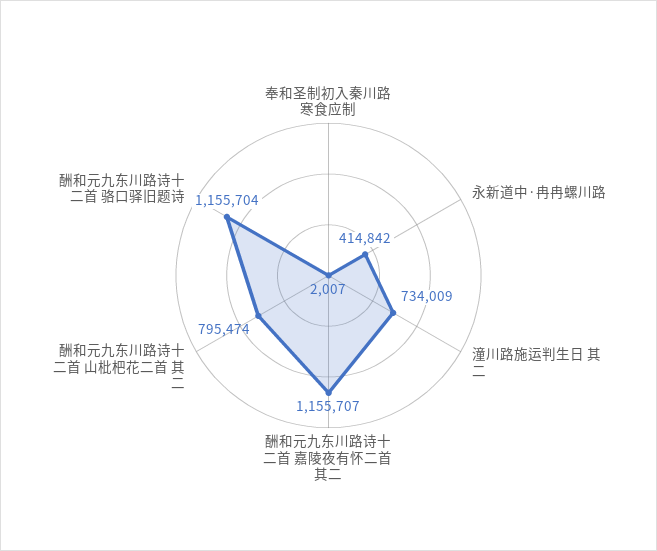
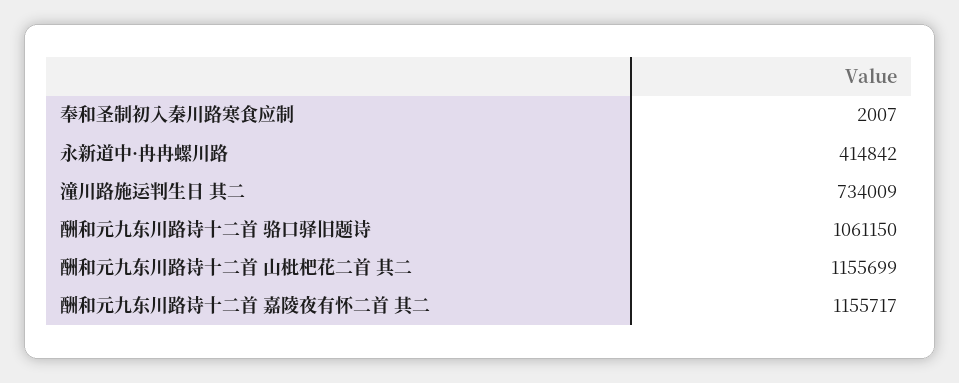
酬和元九东川路诗十二首 嘉陵夜有怀二首 其二: 1155707 -> 1155717
酬和元九东川路诗十二首 山枇杷花二首 其二: 795474 -> 1155699
酬和元九东川路诗十二首 骆口驿旧题诗: 1155704 -> 1061150

